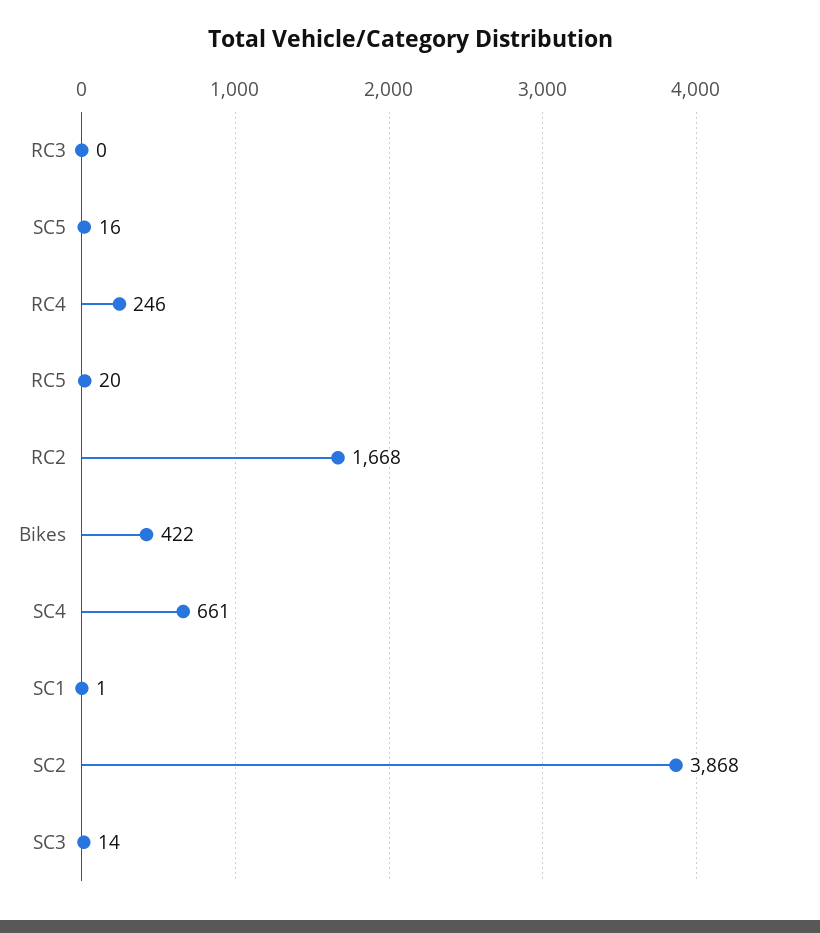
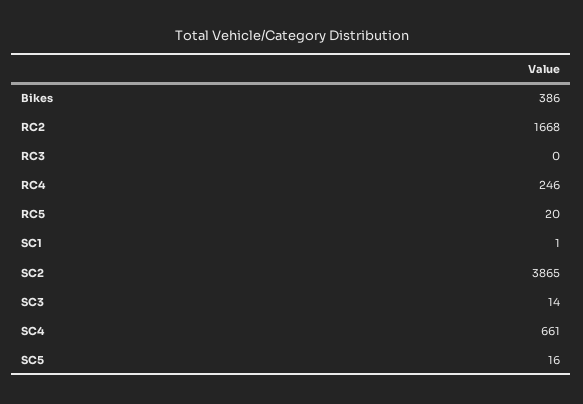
Bikes: 422 -> 386
SC2: 3868 -> 3865

